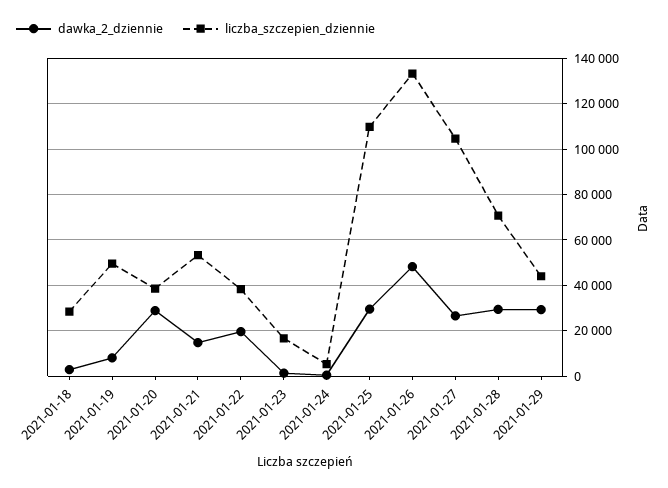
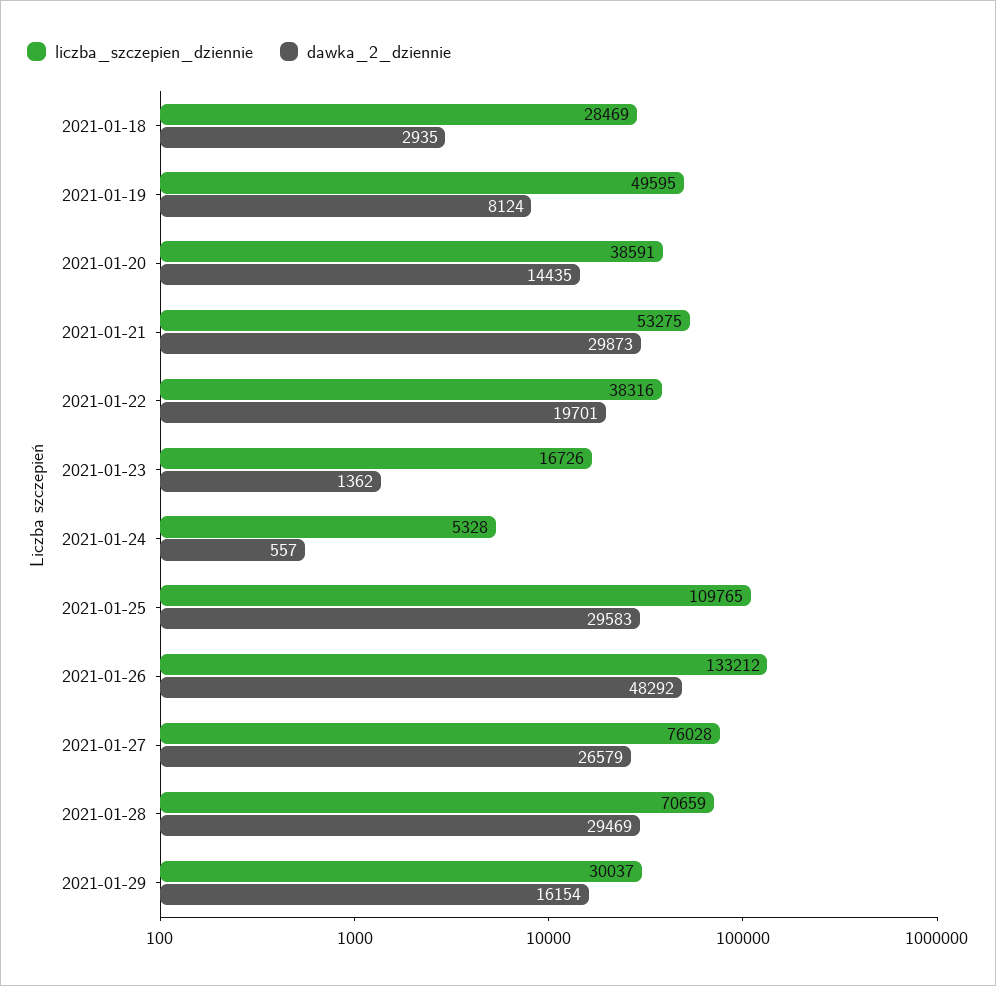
dawka_2_dziennie, 2021-01-20: 30000 -> 14435
dawka_2_dziennie, 2021-01-21: 15000 -> 29873
liczba_szczepien_dziennie, 2021-01-27: 105000 -> 76028
dawka_2_dziennie, 2021-01-29: 30000 -> 16154
liczba_szczepien_dziennie, 2021-01-29: 45000 -> 30037

